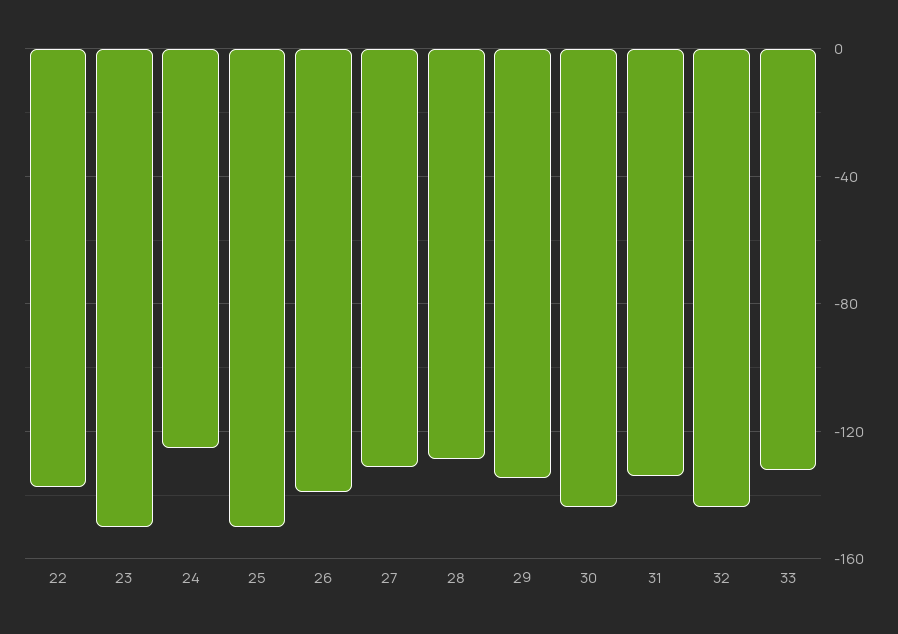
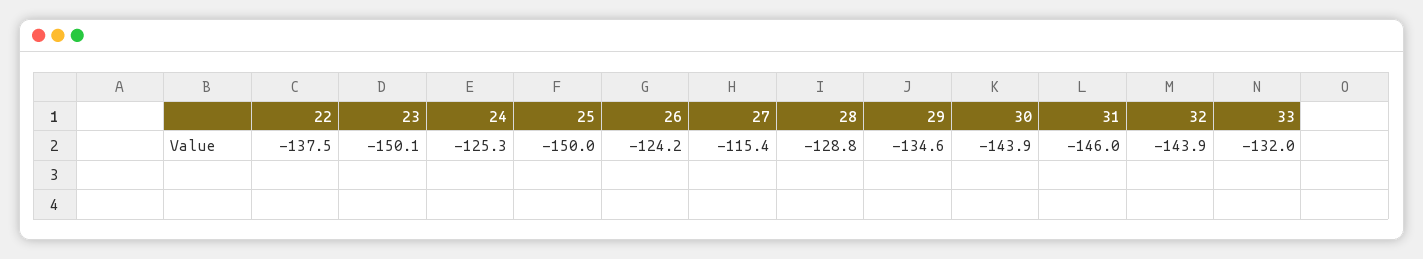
26: -140 -> -124.2
27: -130 -> -115.4
31: -135 -> -146

